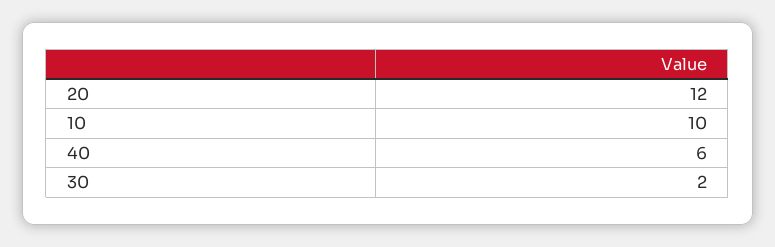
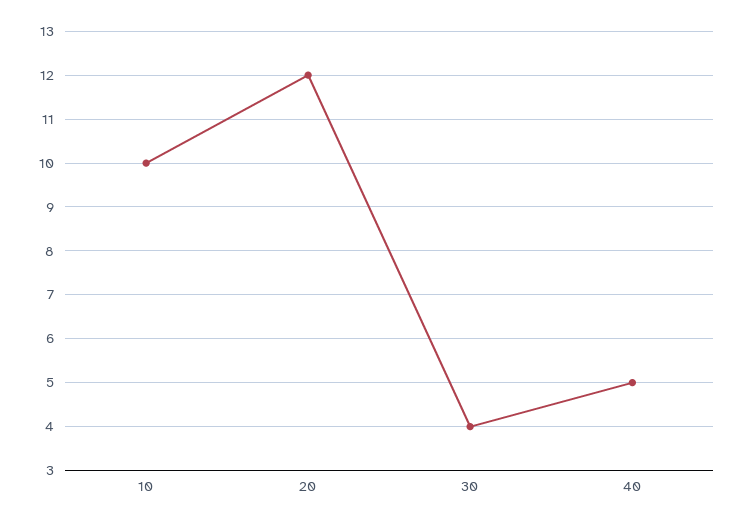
40: 6 -> 5
30: 2 -> 4

